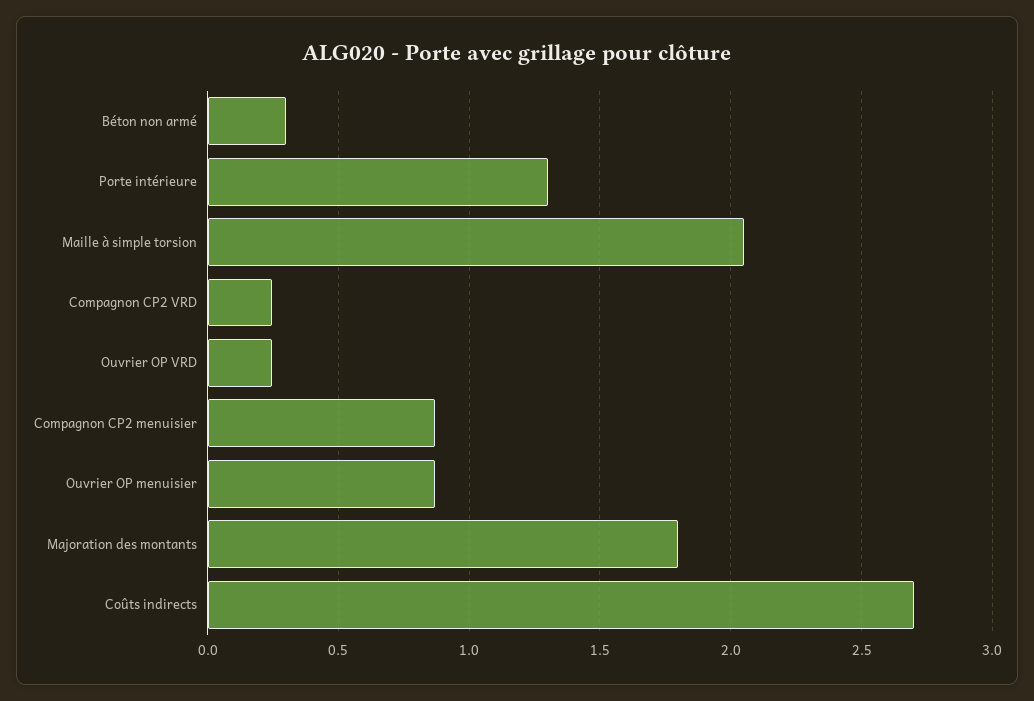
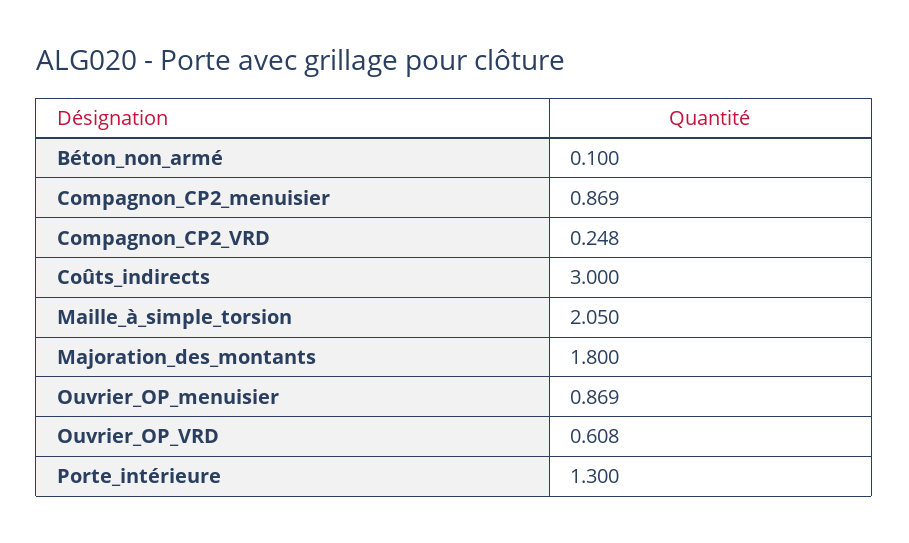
Béton non armé: 0.3 -> 0.1
Ouvrier OP VRD: 0.25 -> 0.608
Coûts indirects: 2.7 -> 3

